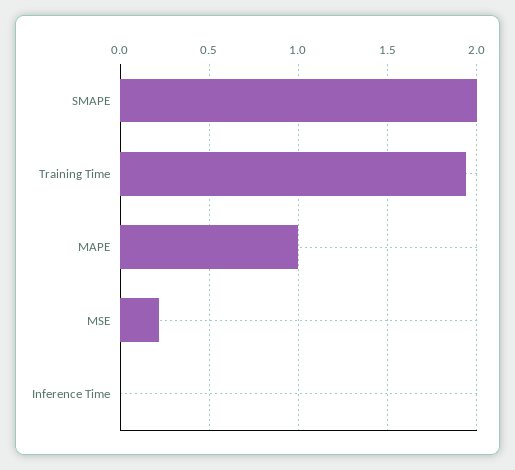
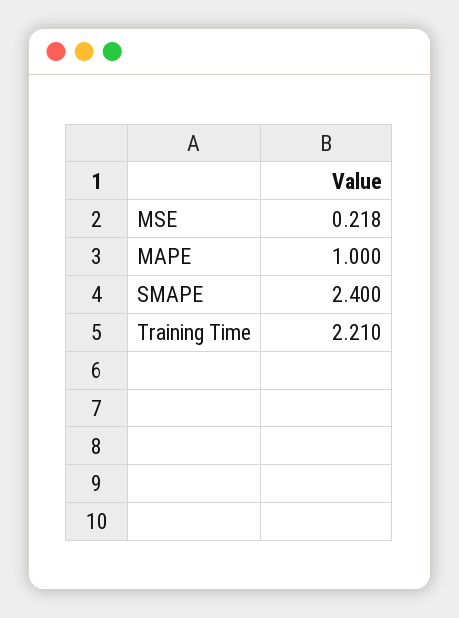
SMAPE: 2 -> 2.4
Training Time: 1.95 -> 2.21
Inference Time: 0 -> none

